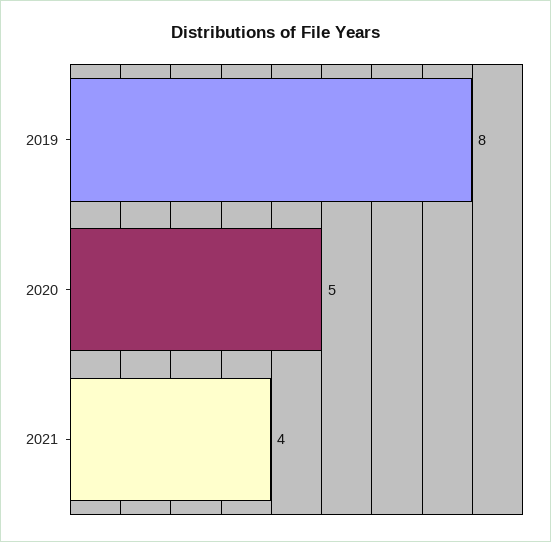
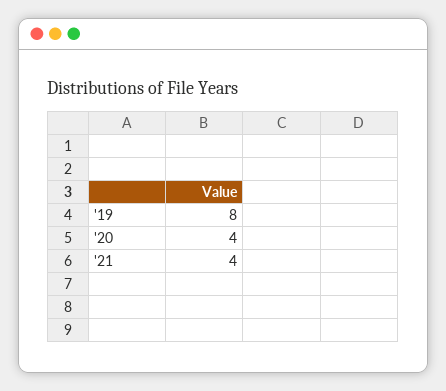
2020: 5 -> 4

